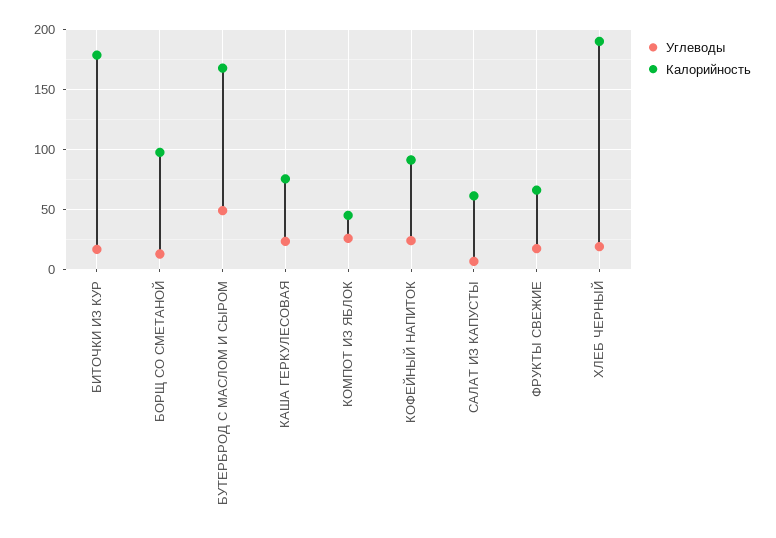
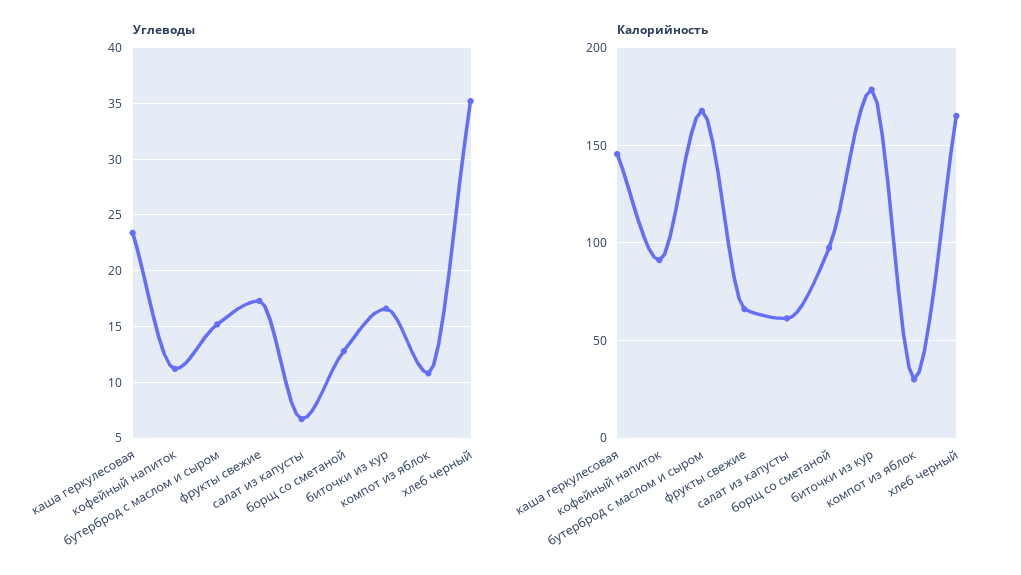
Углеводы, БУТЕРБРОД С МАСЛОМ И СЫРОМ: 50 -> 15
Калорийность, КАША ГЕРКУЛЕСОВАЯ: 75 -> 145
Углеводы, КОМПОТ ИЗ ЯБЛОК: 25 -> 11
Калорийность, КОМПОТ ИЗ ЯБЛОК: 45 -> 30
Углеводы, КОФЕЙНЫЙ НАПИТОК: 25 -> 11
Углеводы, ХЛЕБ ЧЕРНЫЙ: 20 -> 35
Калорийность, ХЛЕБ ЧЕРНЫЙ: 190 -> 165

